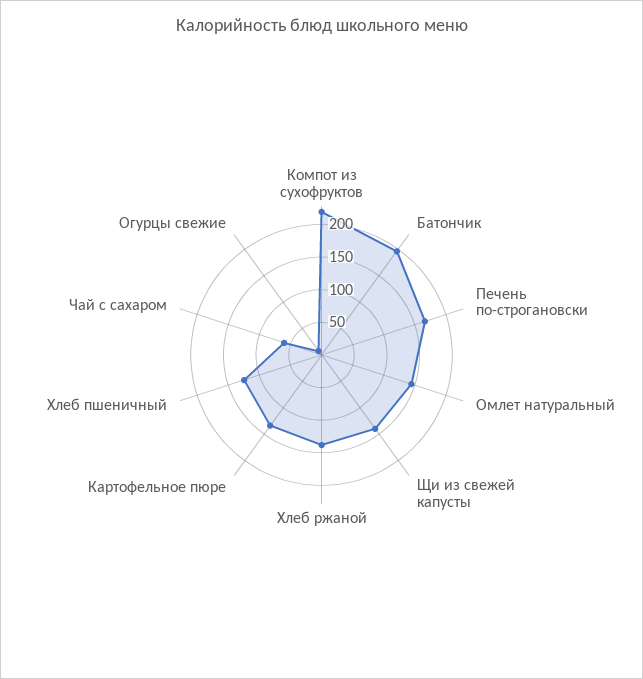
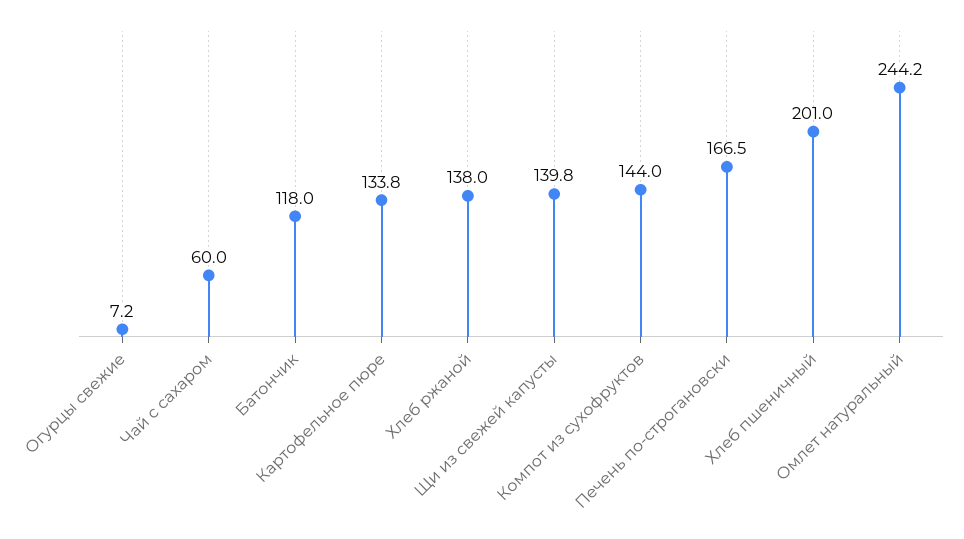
Компот из сухофруктов: 225 -> 144
Батончик: 200 -> 118
Омлет натуральный: 150 -> 244.2
Хлеб пшеничный: 125 -> 201

